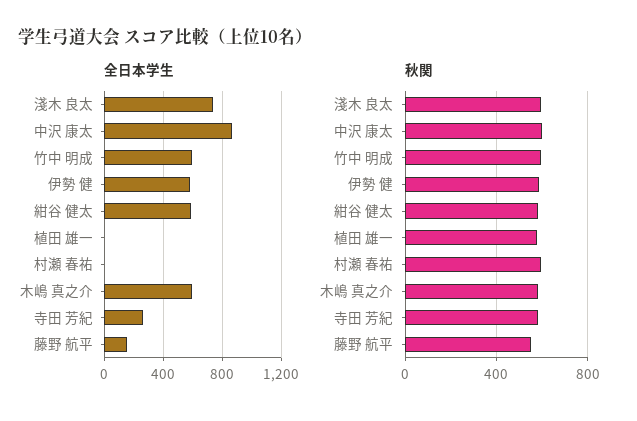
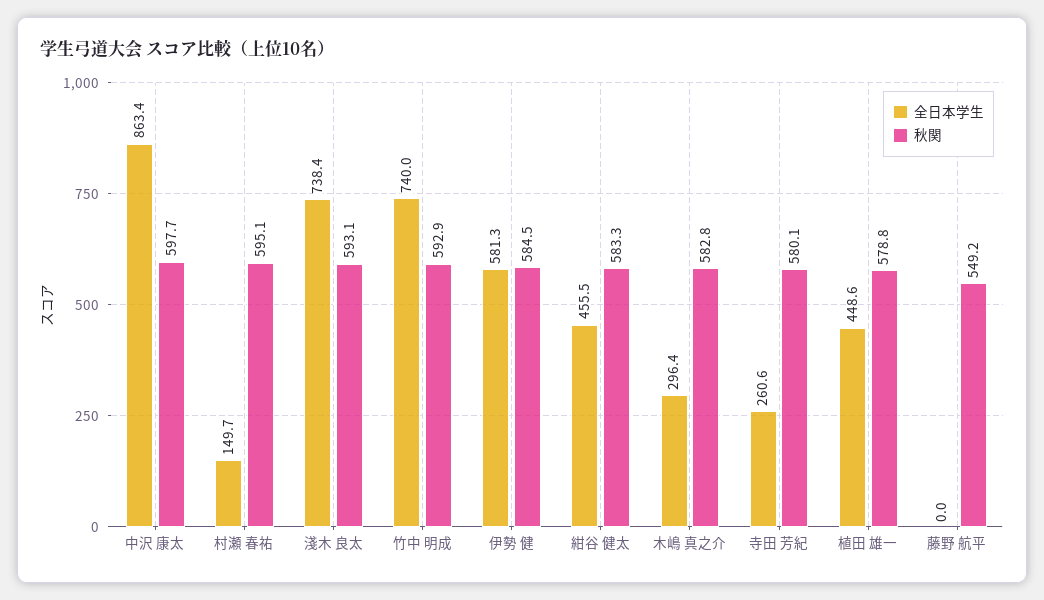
全日本学生, 竹中 明成: 600 -> 740
全日本学生, 紺谷 健太: 600 -> 455.5
全日本学生, 植田 雄一: 0 -> 448.6
全日本学生, 村瀬 春祐: 0 -> 149.7
全日本学生, 木嶋 真之介: 600 -> 296.4
全日本学生, 藤野 航平: 150 -> 0

